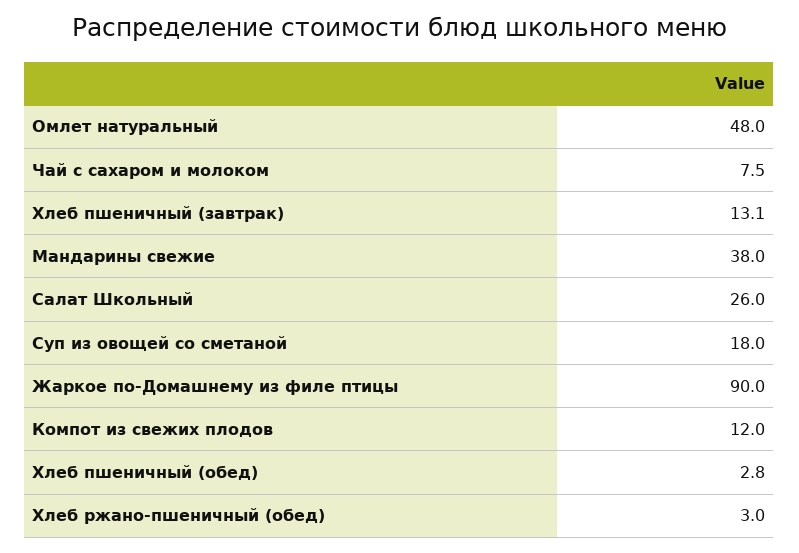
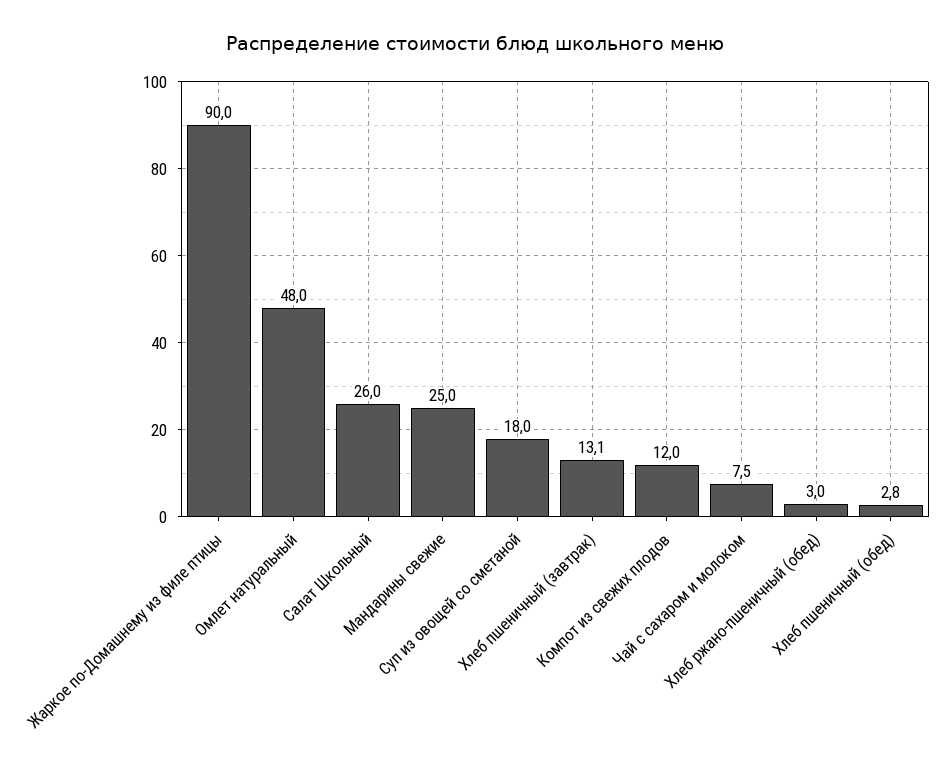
Мандарины свежие: 38 -> 25

